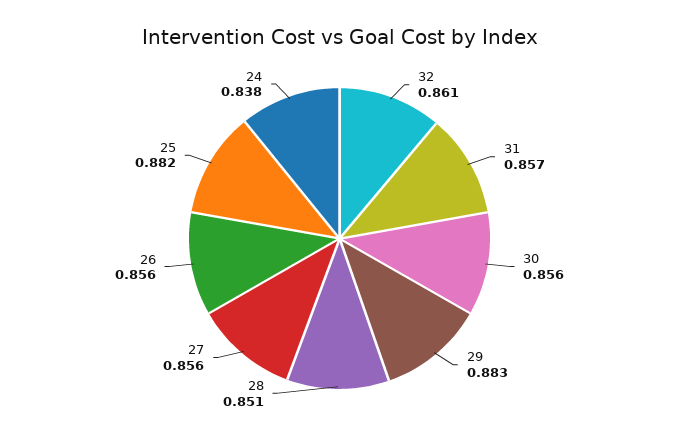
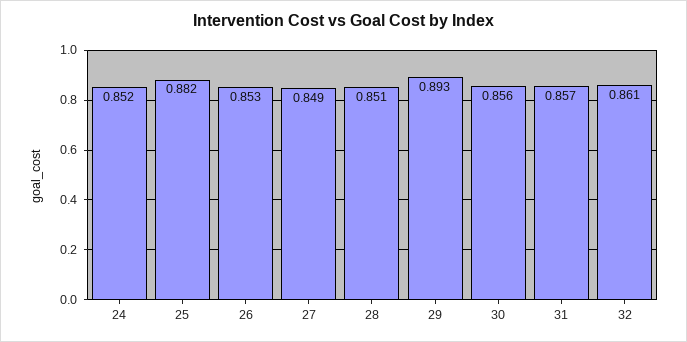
29: 0.883 -> 0.893
27: 0.856 -> 0.849
26: 0.856 -> 0.853
24: 0.838 -> 0.852

